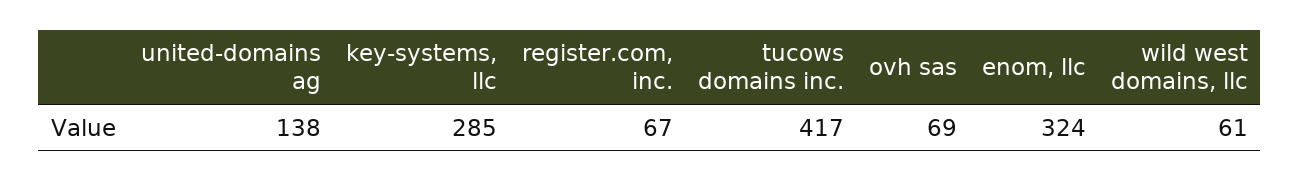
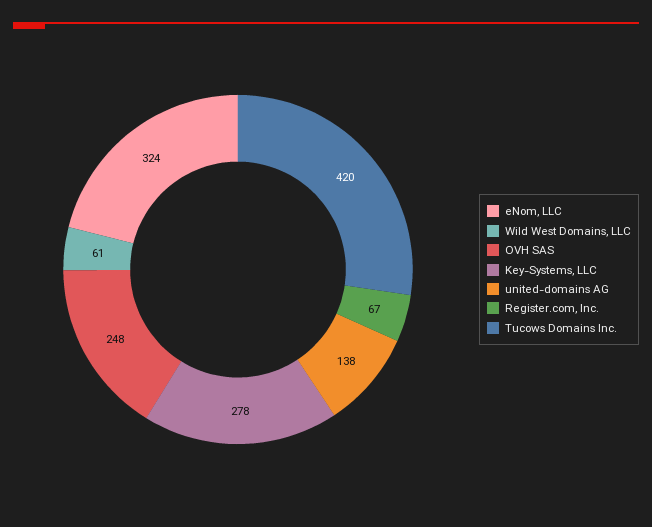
key-systems, llc: 285 -> 278
tucows domains inc.: 417 -> 420
ovh sas: 69 -> 248

